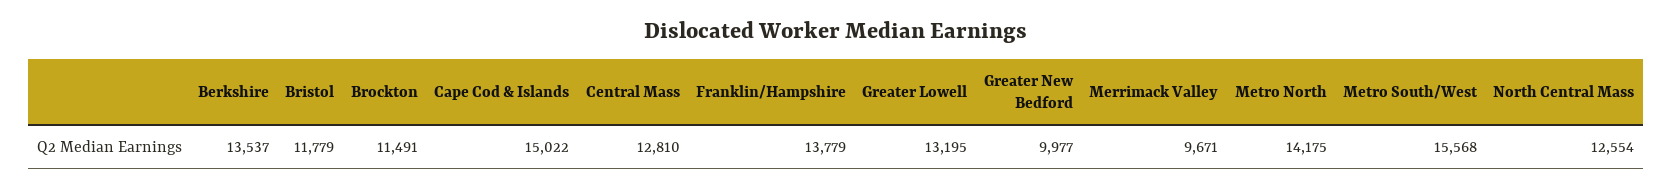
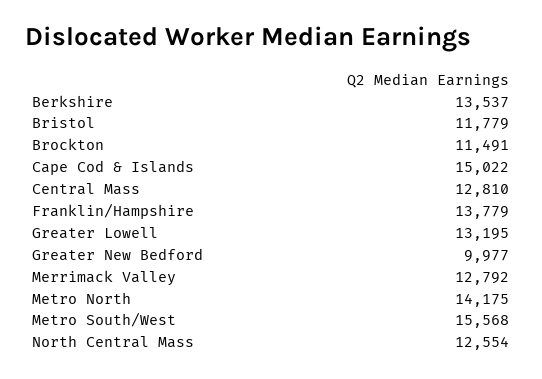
Merrimack Valley: 9671 -> 12792

